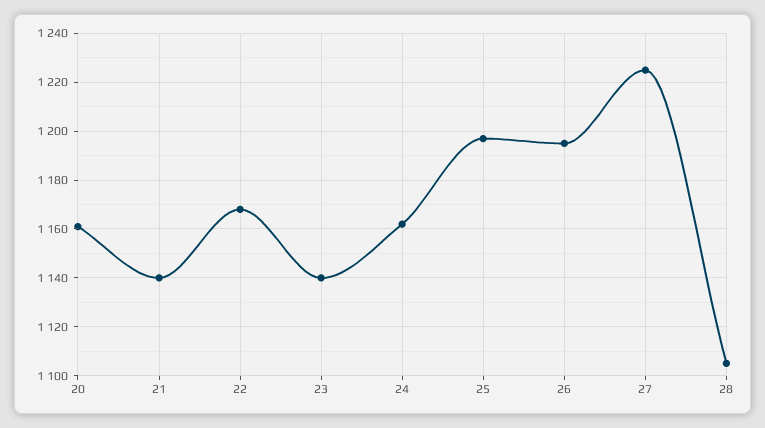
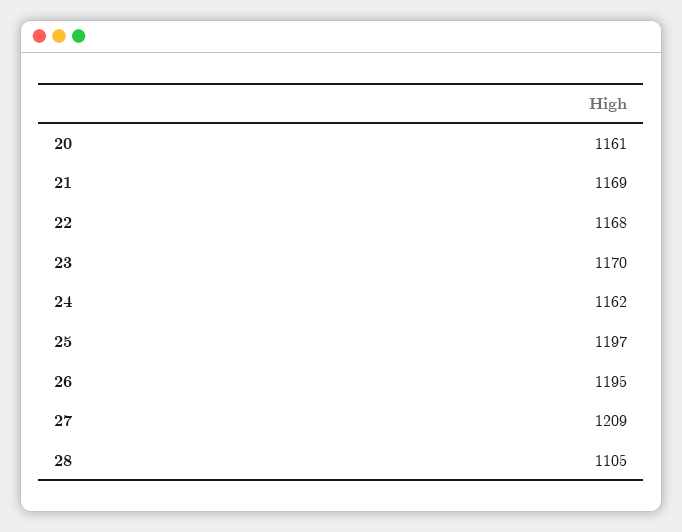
21: 1140 -> 1169
23: 1140 -> 1170
27: 1225 -> 1209

